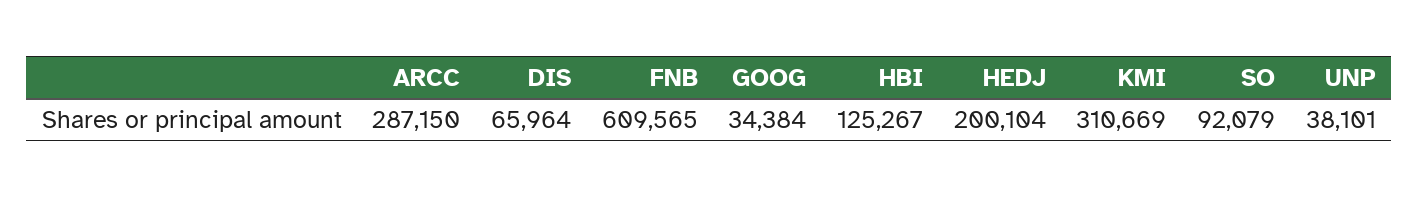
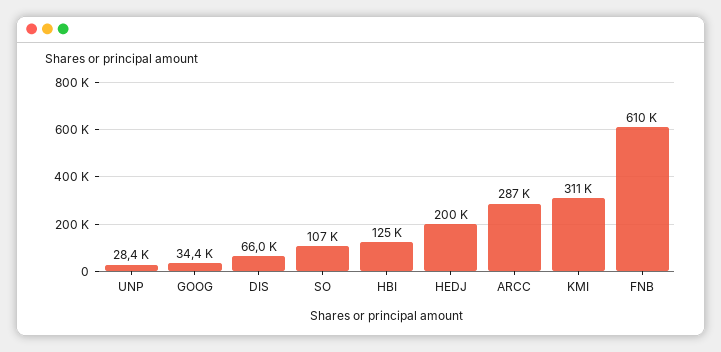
SO: 92079 -> 107000
UNP: 38101 -> 28400

